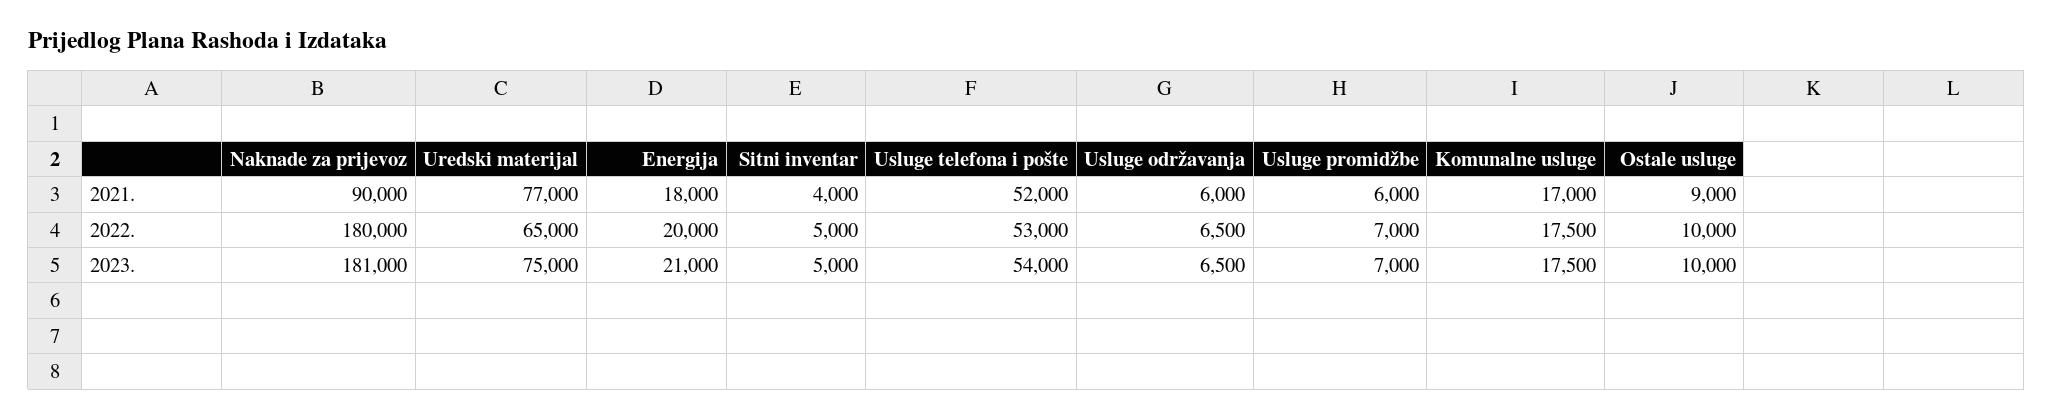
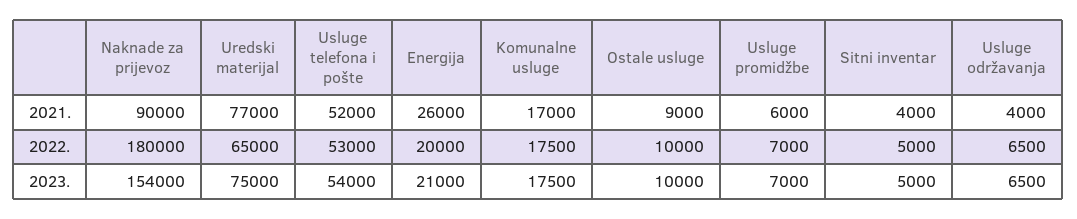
Energija, 2021.: 18000 -> 26000
Usluge održavanja, 2021.: 6000 -> 4000
Naknade za prijevoz, 2023.: 181000 -> 154000

